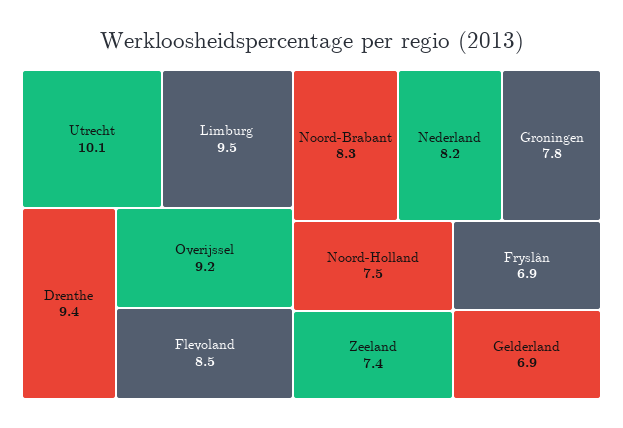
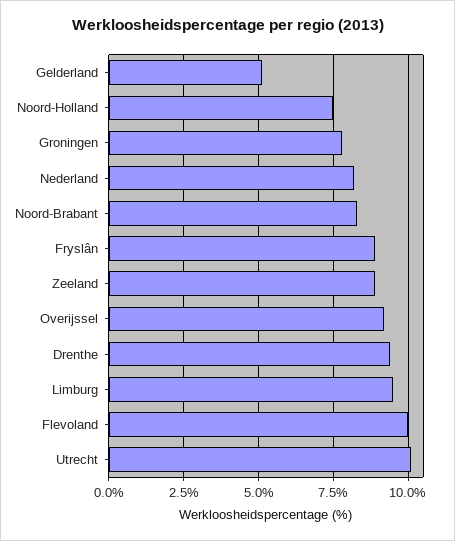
Flevoland: 8.5 -> 10
Zeeland: 7.4 -> 9
Fryslân: 6.9 -> 9
Gelderland: 6.9 -> 5

